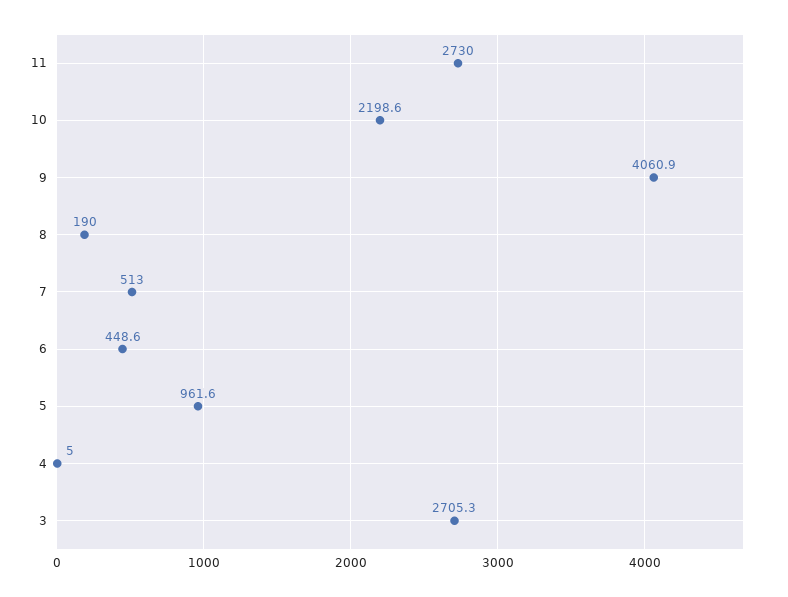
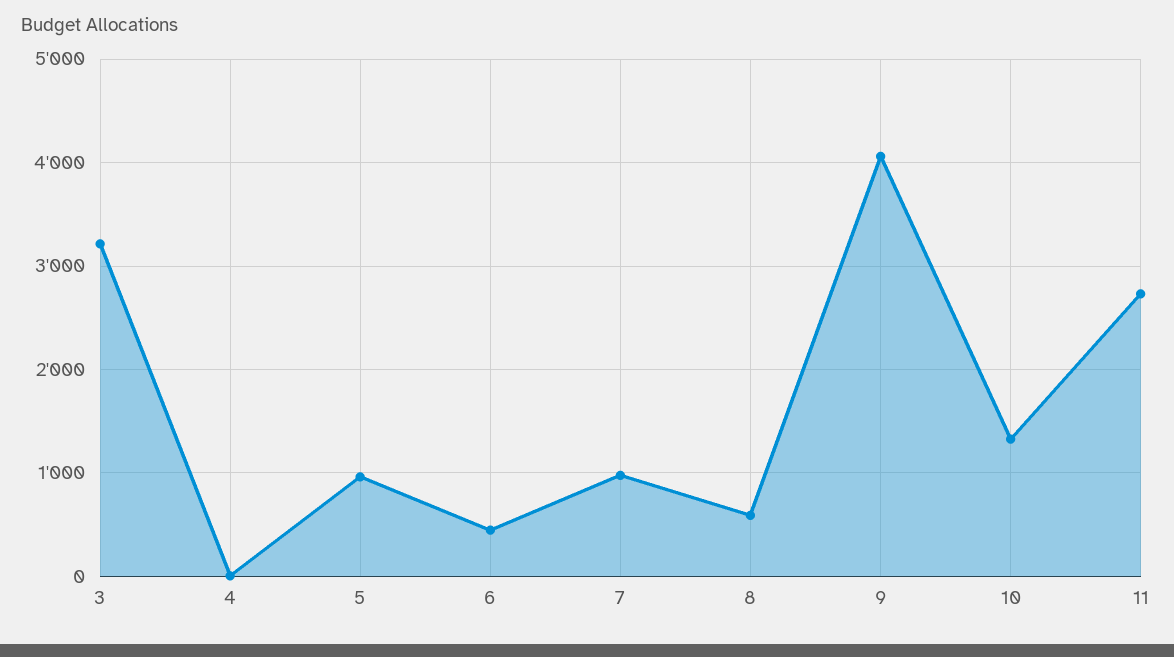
10: 2198.6 -> 1300
8: 190 -> 600
7: 513 -> 1000
3: 2705.3 -> 3200

